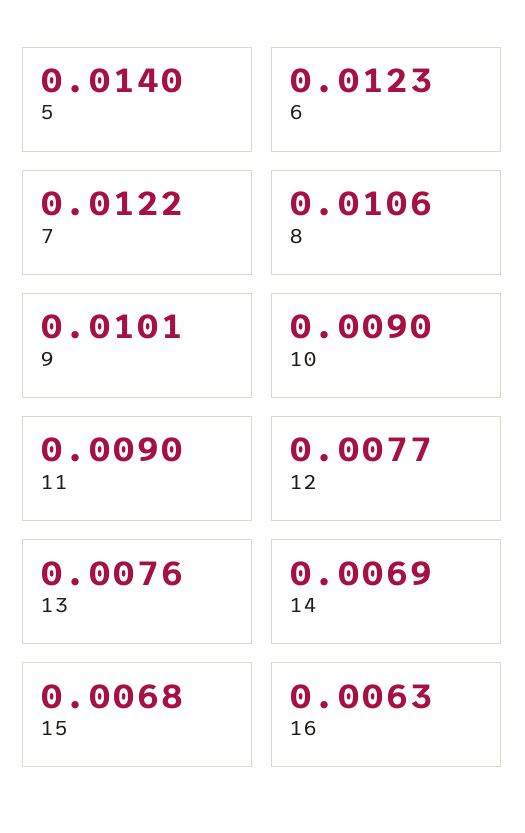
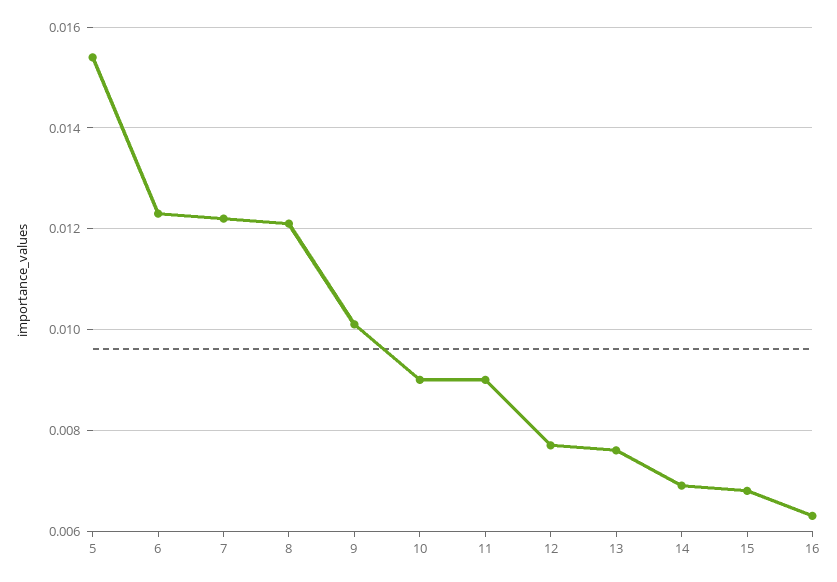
5: 0.014 -> 0.0155
8: 0.0106 -> 0.012

